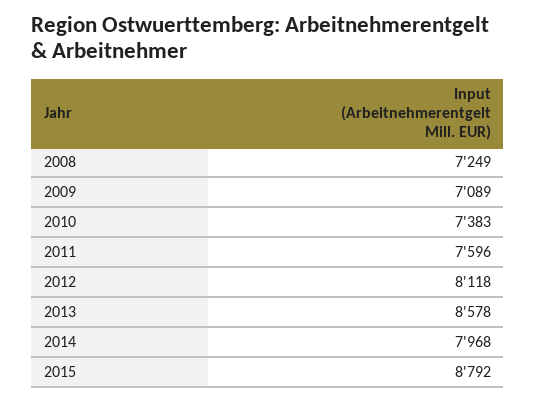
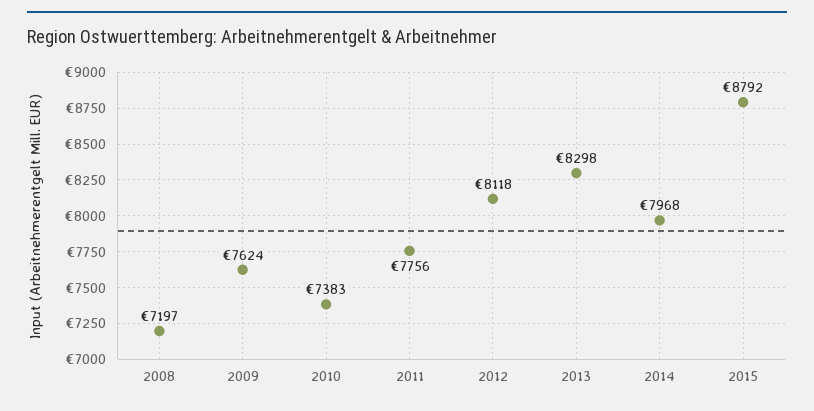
2008: 7249 -> 7197
2009: 7089 -> 7624
2011: 7596 -> 7756
2013: 8578 -> 8298

